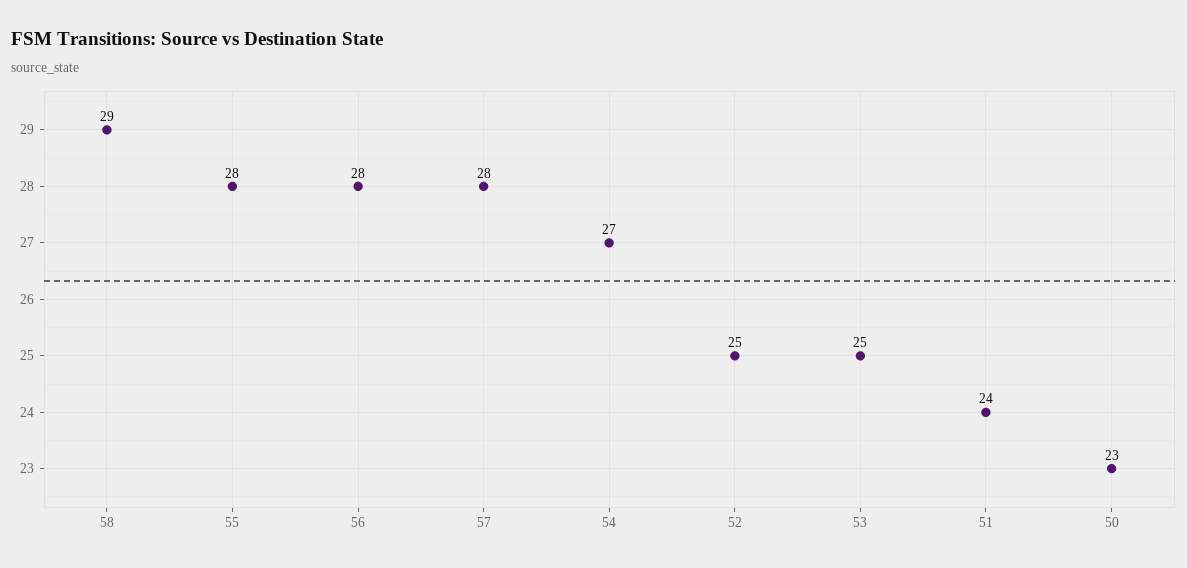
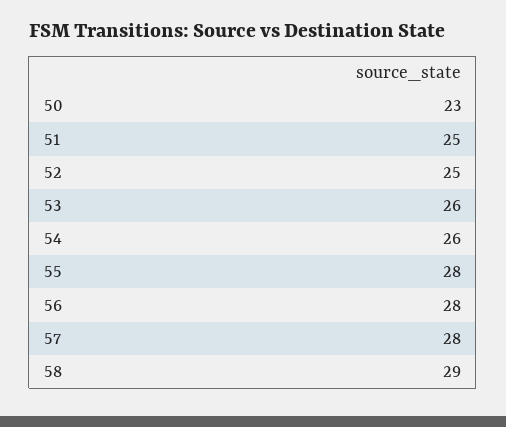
54: 27 -> 26
53: 25 -> 26
51: 24 -> 25

